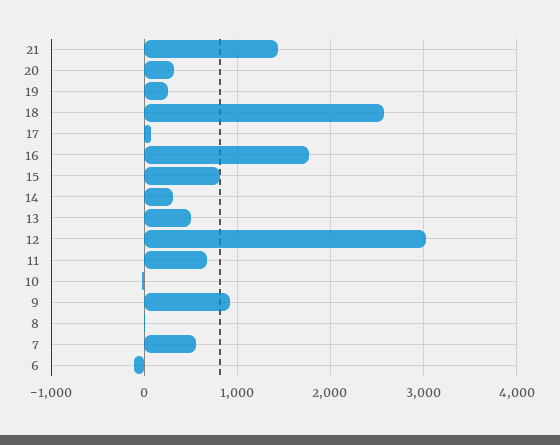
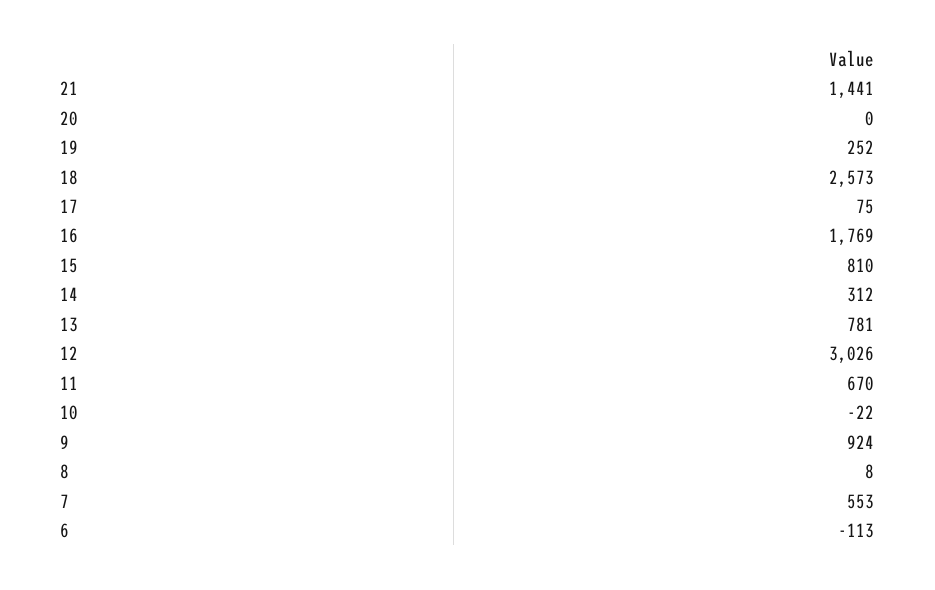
20: 300 -> 0
13: 500 -> 781

